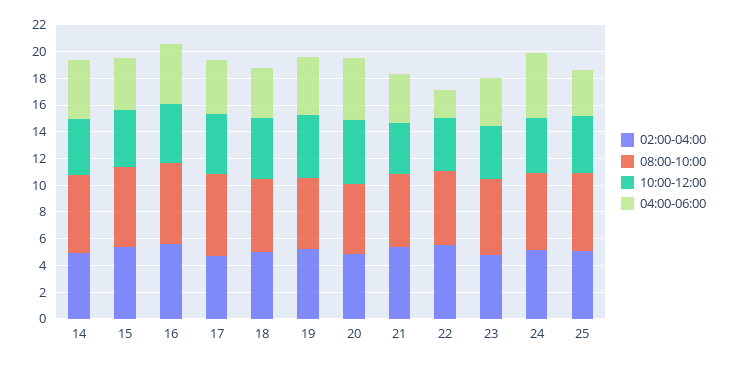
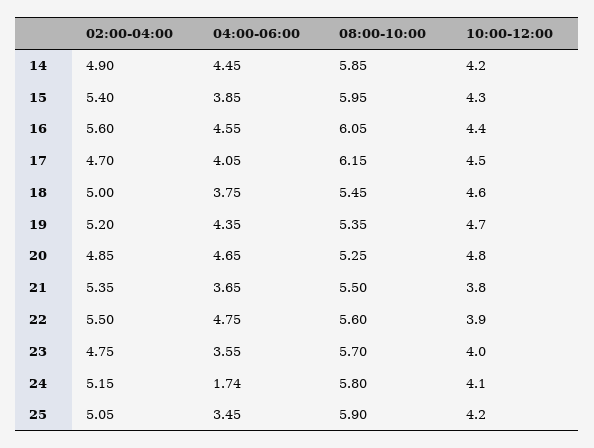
04:00-06:00, 22: 2 -> 4.75
04:00-06:00, 24: 5 -> 1.74

